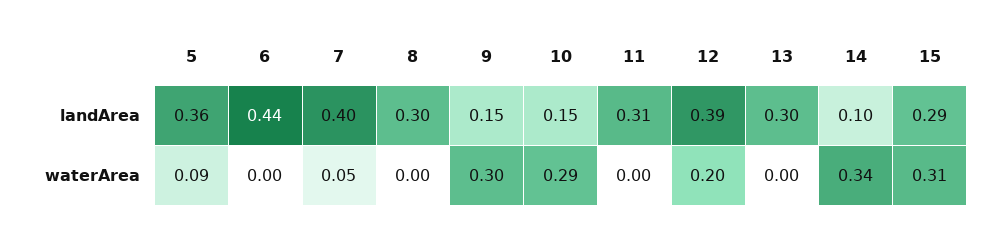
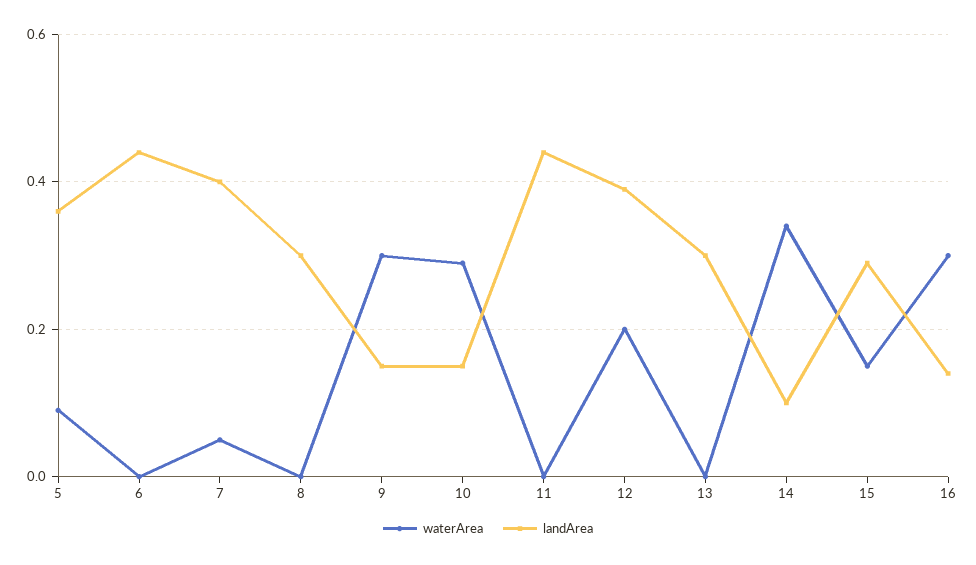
landArea, 11: 0.31 -> 0.45
waterArea, 15: 0.31 -> 0.15
waterArea, 16: none -> 0.3
landArea, 16: none -> 0.15

